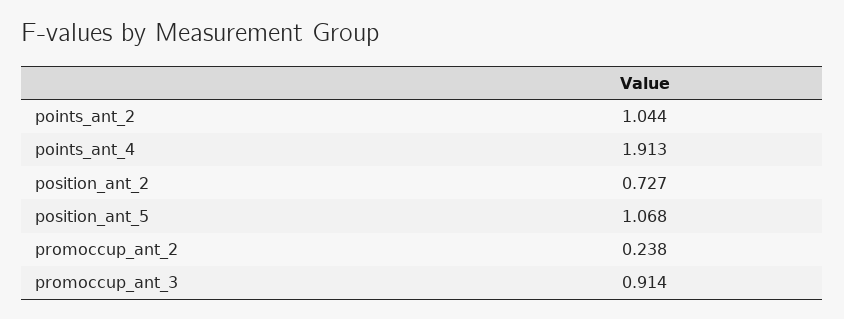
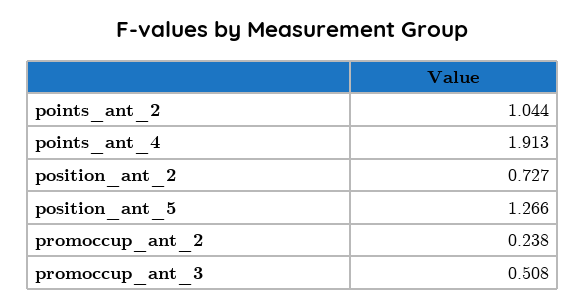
position_ant_5: 1.068 -> 1.266
promoccup_ant_3: 0.914 -> 0.508

